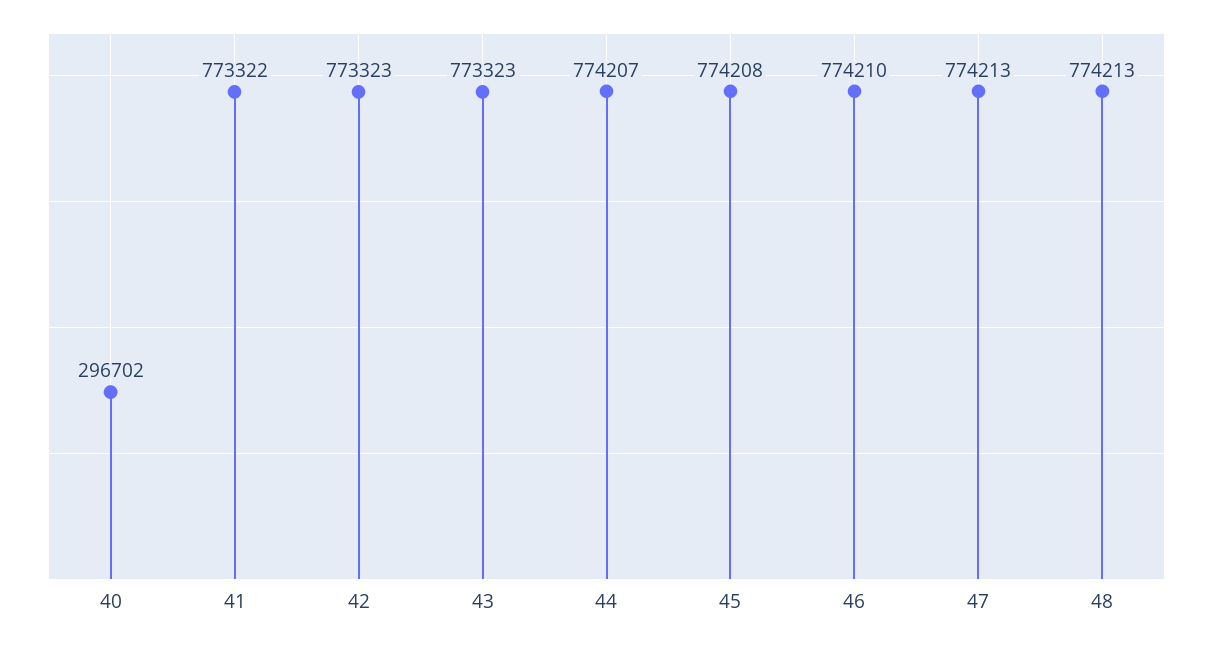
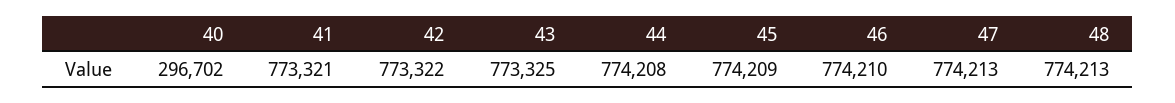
41: 773322 -> 773321
42: 773323 -> 773322
43: 773323 -> 773325
44: 774207 -> 774208
45: 774208 -> 774209

